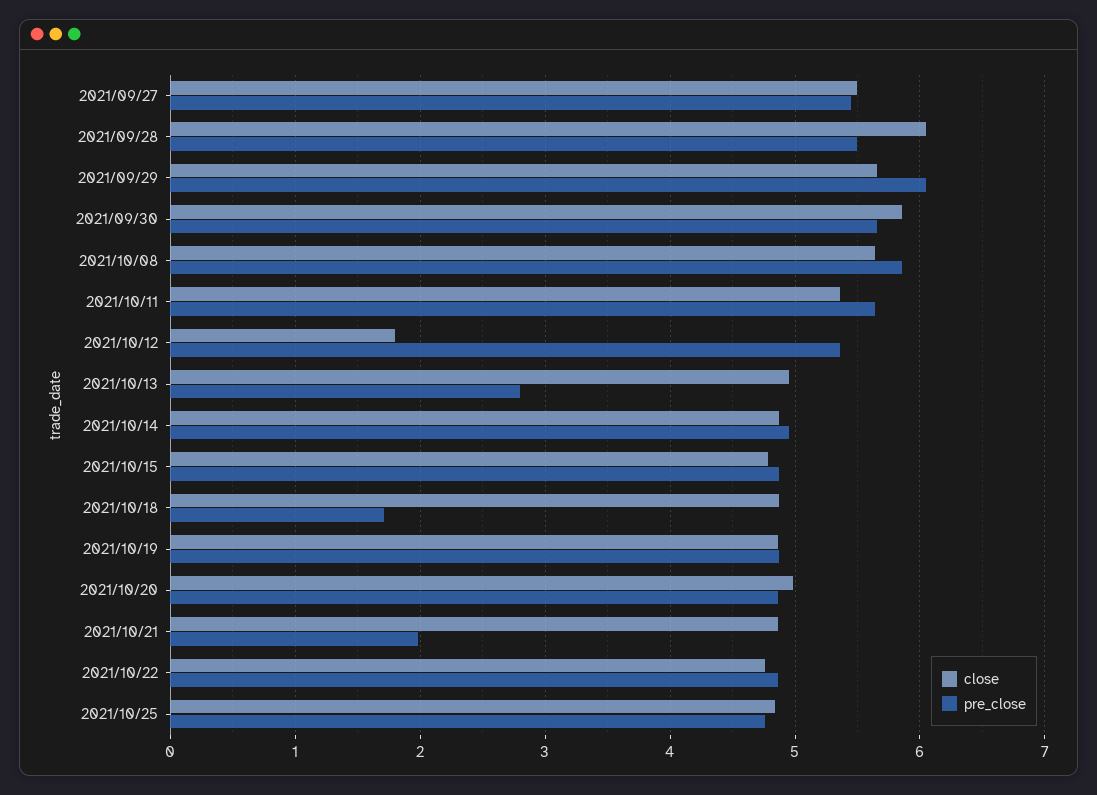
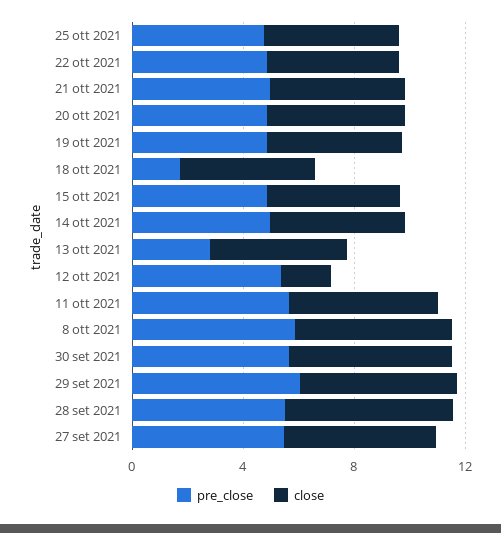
pre_close, 2021/10/21: 2 -> 5

